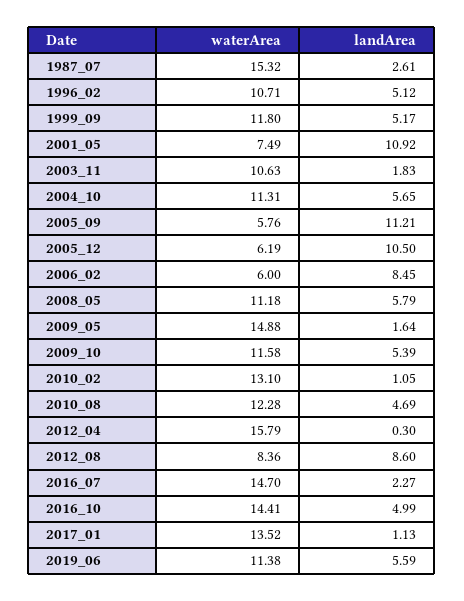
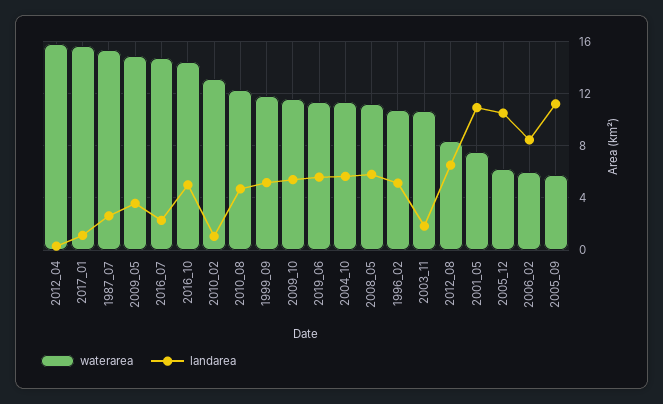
landArea, 2009_05: 1.64 -> 3.5
landArea, 2012_08: 8.6 -> 6.5
waterArea, 2017_01: 13.52 -> 15.5

